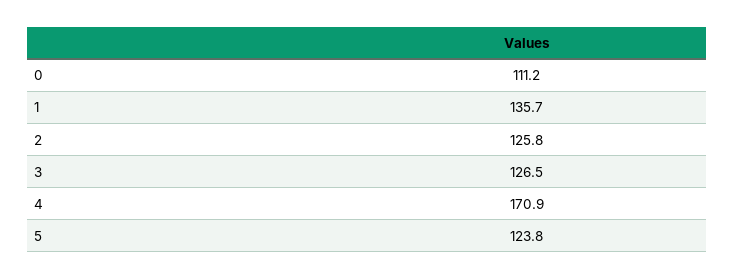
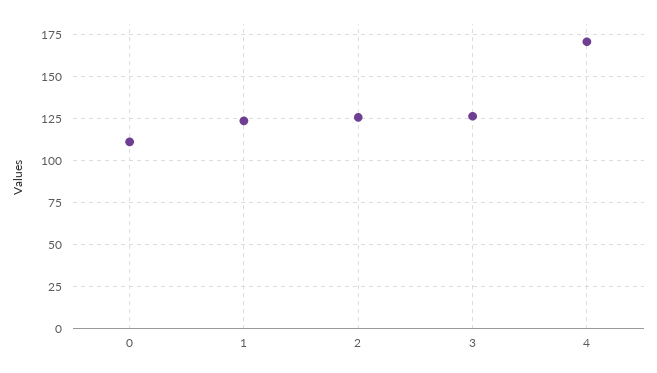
1: 135.7 -> 125
5: 123.8 -> none

